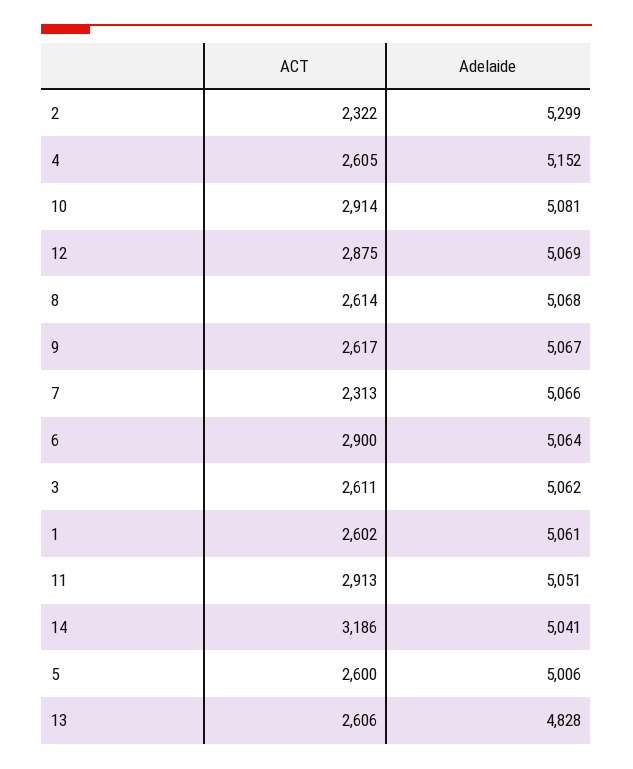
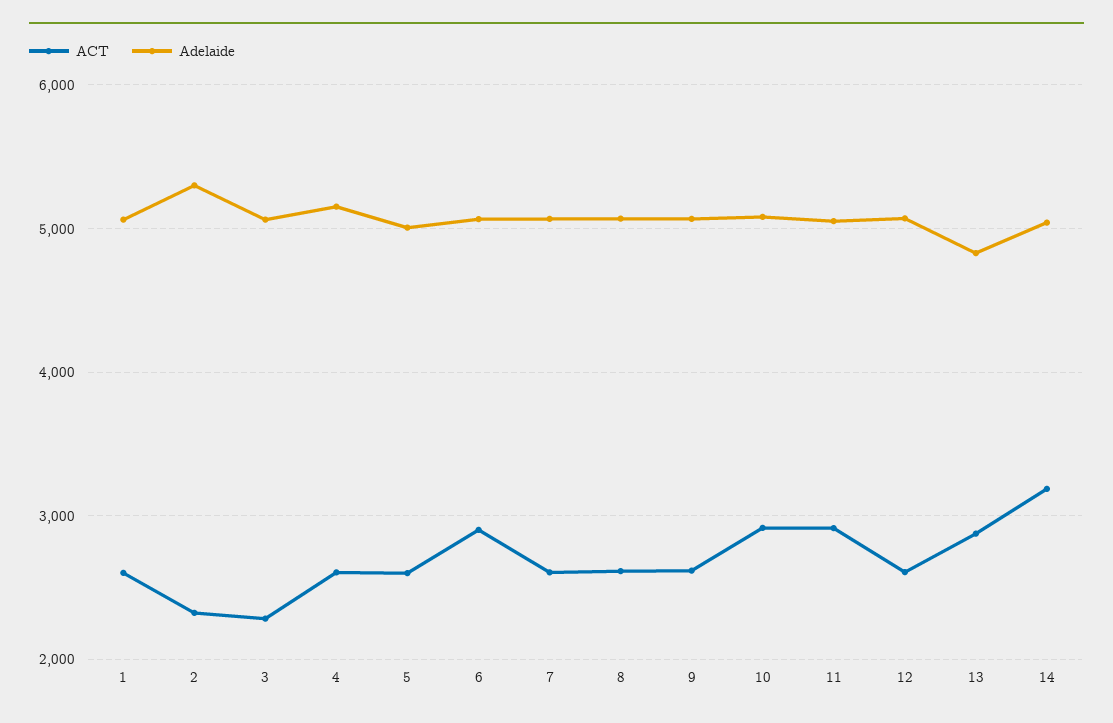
ACT, 12: 2875 -> 2600
ACT, 7: 2313 -> 2600
ACT, 3: 2611 -> 2300
ACT, 13: 2606 -> 2900

